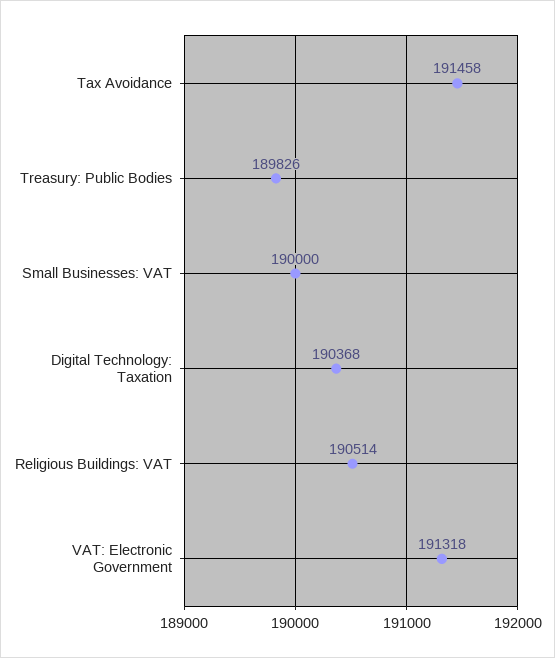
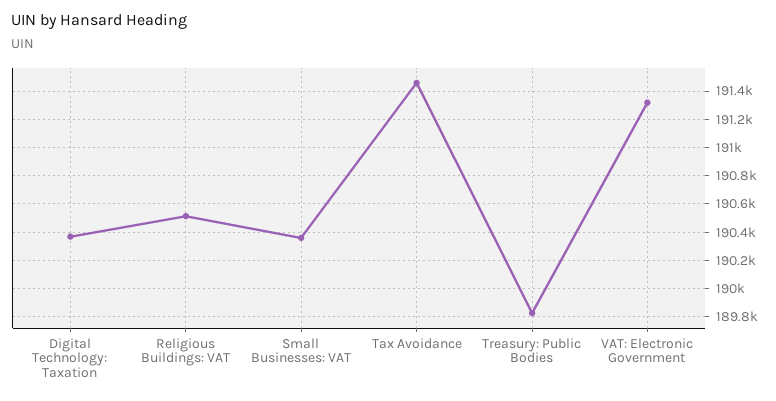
Small Businesses: VAT: 190000 -> 190350

